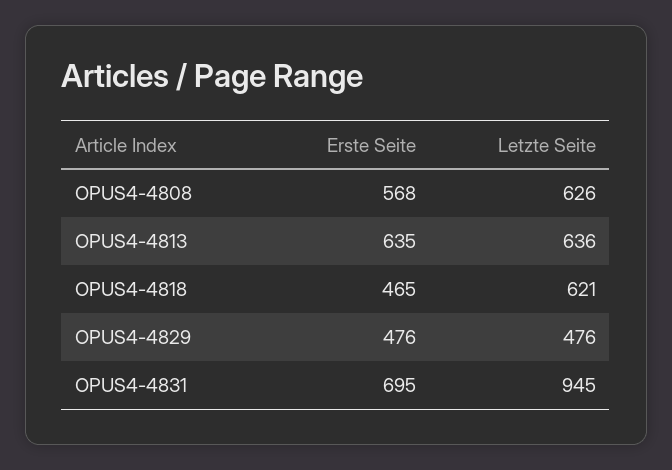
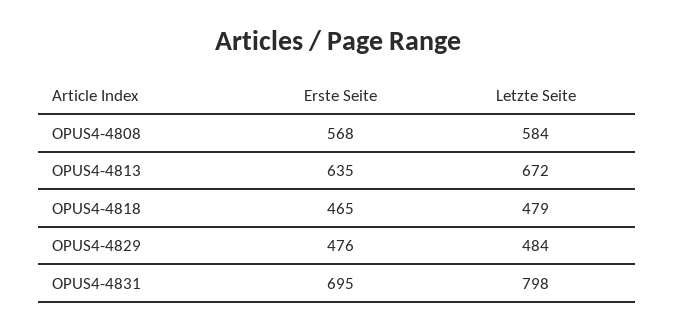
Letzte Seite, OPUS4-4808: 626 -> 584
Letzte Seite, OPUS4-4813: 636 -> 672
Letzte Seite, OPUS4-4818: 621 -> 479
Letzte Seite, OPUS4-4829: 476 -> 484
Letzte Seite, OPUS4-4831: 945 -> 798

